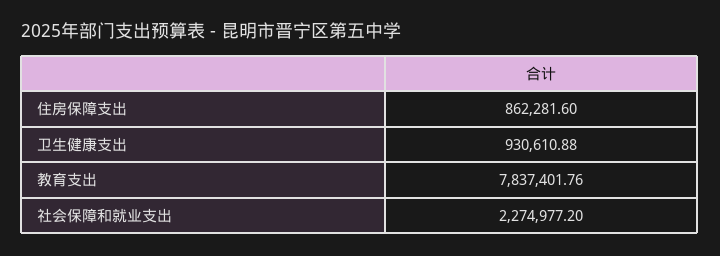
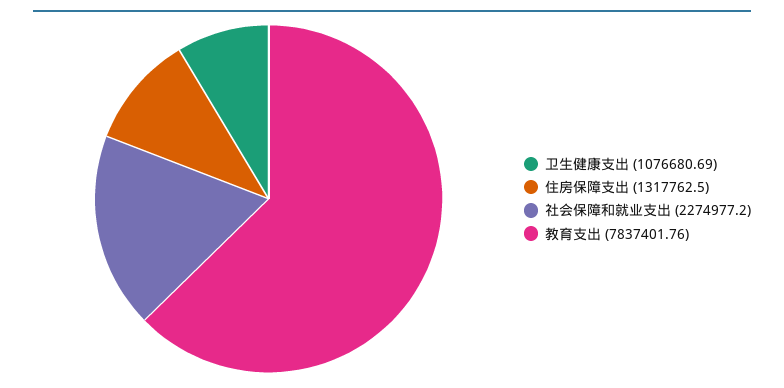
住房保障支出: 862281.6 -> 1317762.5
卫生健康支出: 930610.88 -> 1076680.69

